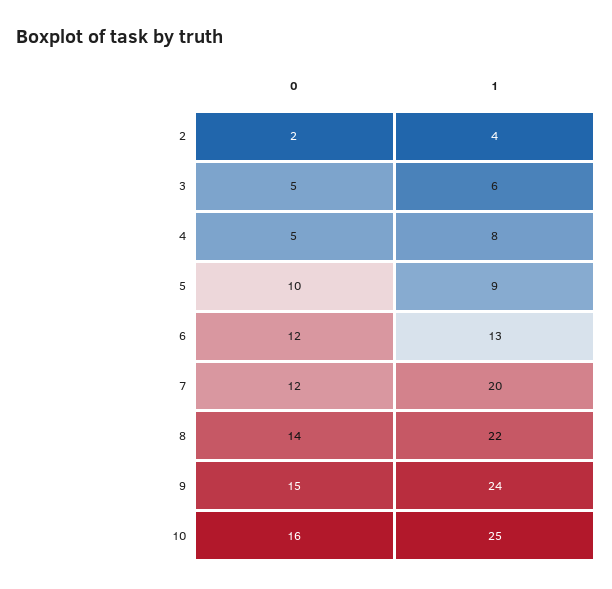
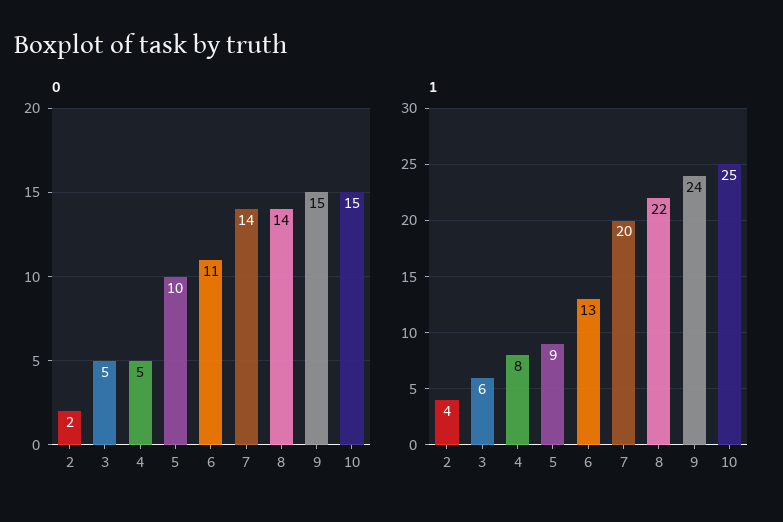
0, 6: 12 -> 11
0, 7: 12 -> 14
0, 10: 16 -> 15

